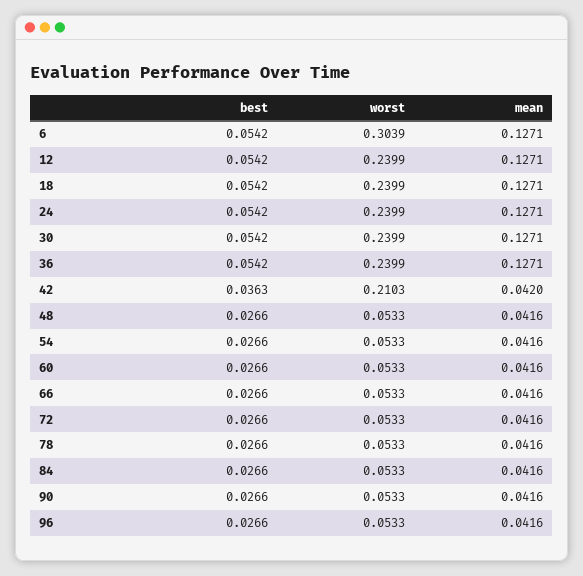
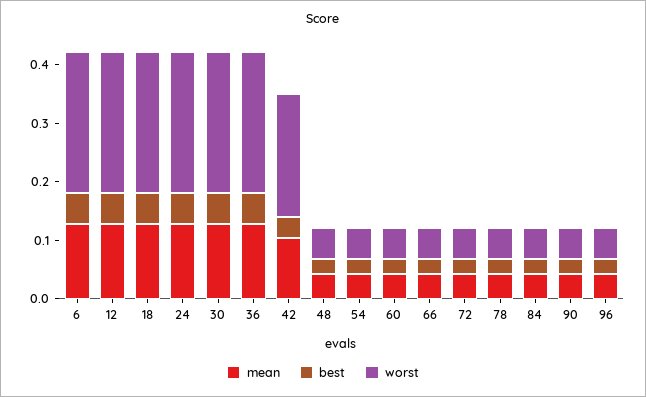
worst, 6: 0.3039 -> 0.24
mean, 42: 0.042 -> 0.1

